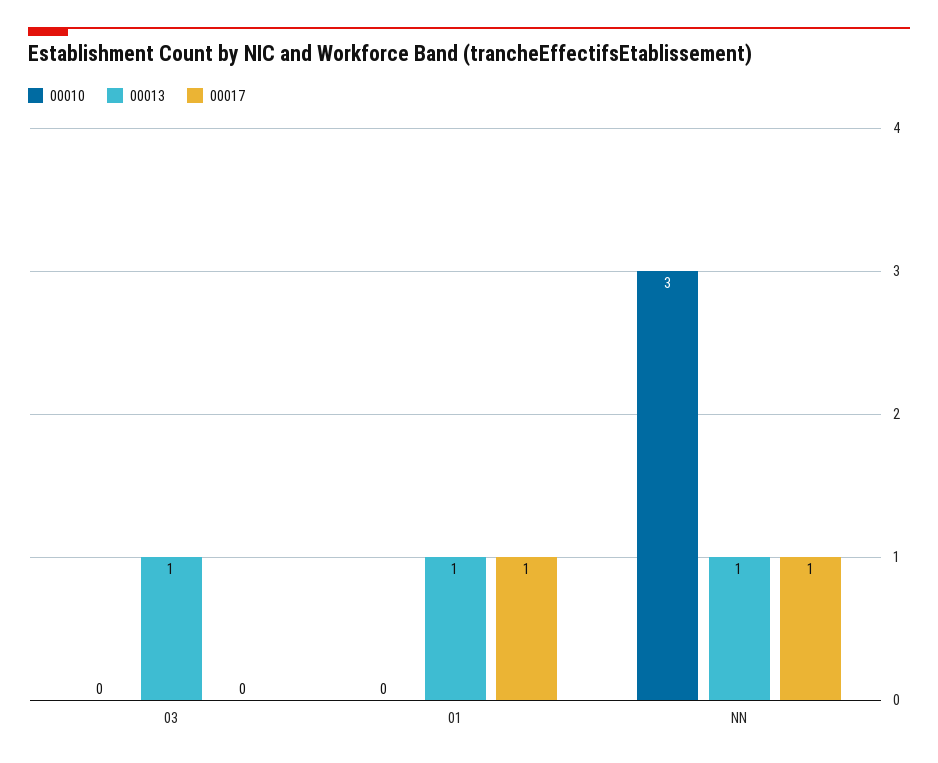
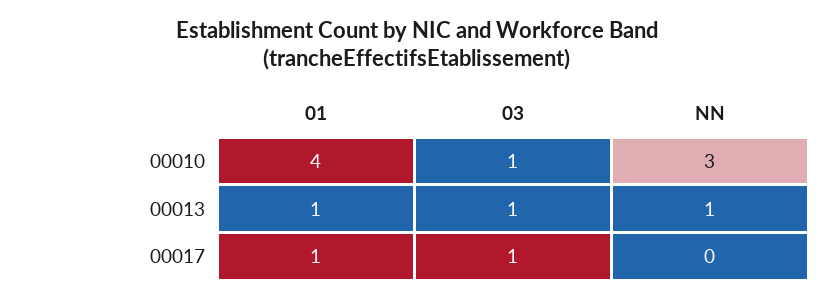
00010, 03: 0 -> 1
00017, 03: 0 -> 1
00010, 01: 0 -> 4
00017, NN: 1 -> 0

